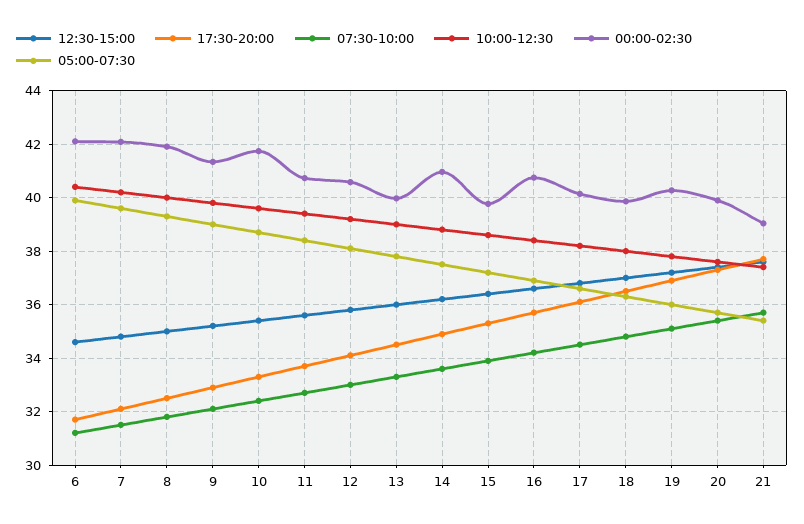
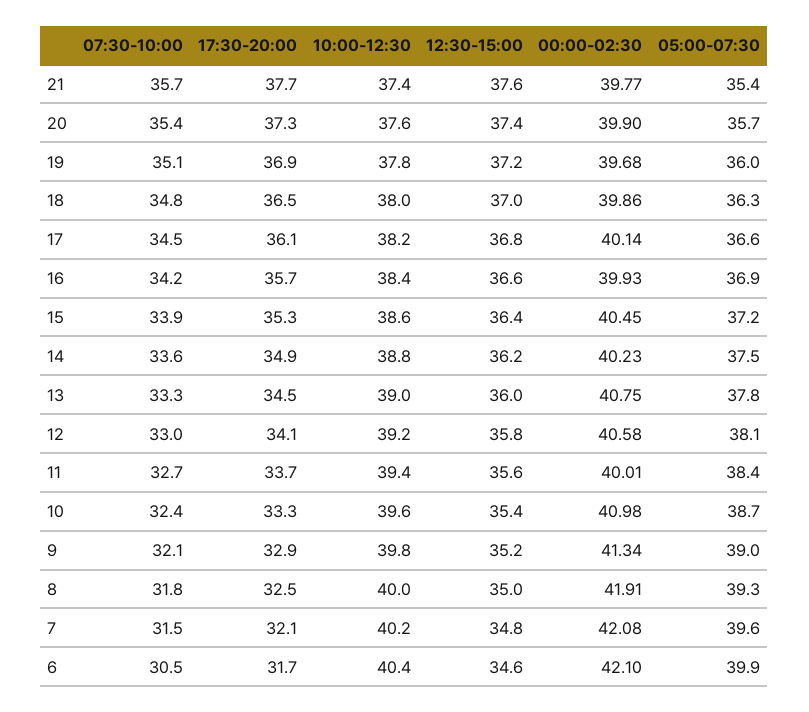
07:30-10:00, 6: 31.25 -> 30.5
00:00-02:30, 10: 41.75 -> 40.98
00:00-02:30, 11: 40.75 -> 40.01
00:00-02:30, 13: 40 -> 40.75
00:00-02:30, 14: 41 -> 40.23
00:00-02:30, 15: 39.75 -> 40.45
00:00-02:30, 16: 40.75 -> 39.93
00:00-02:30, 19: 40.25 -> 39.68
00:00-02:30, 21: 39 -> 39.77

